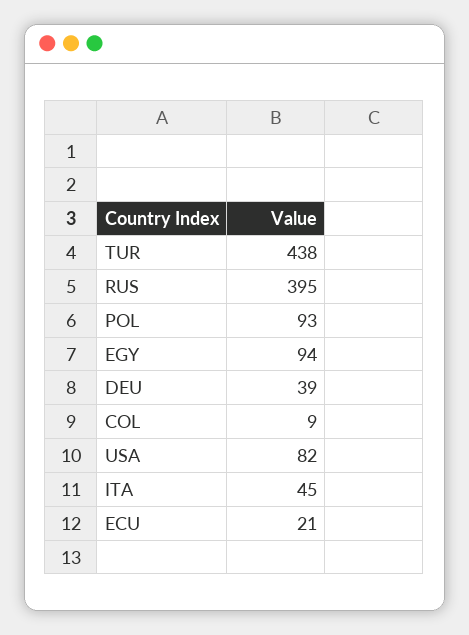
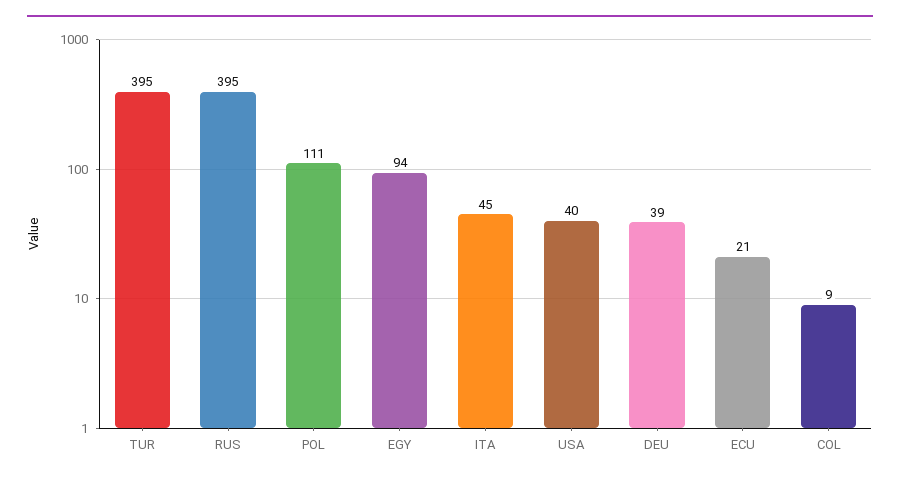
TUR: 438 -> 395
POL: 93 -> 111
USA: 82 -> 40

